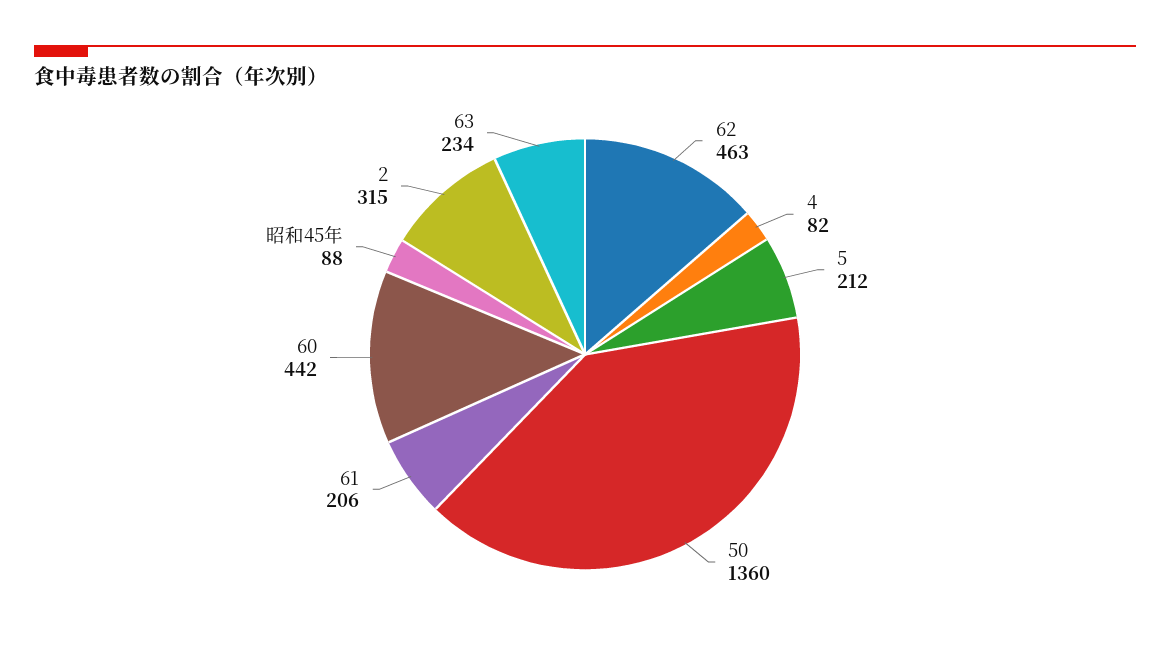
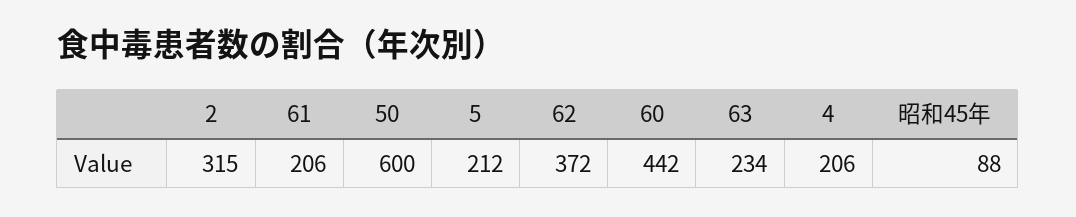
62: 463 -> 372
4: 82 -> 206
50: 1360 -> 600

